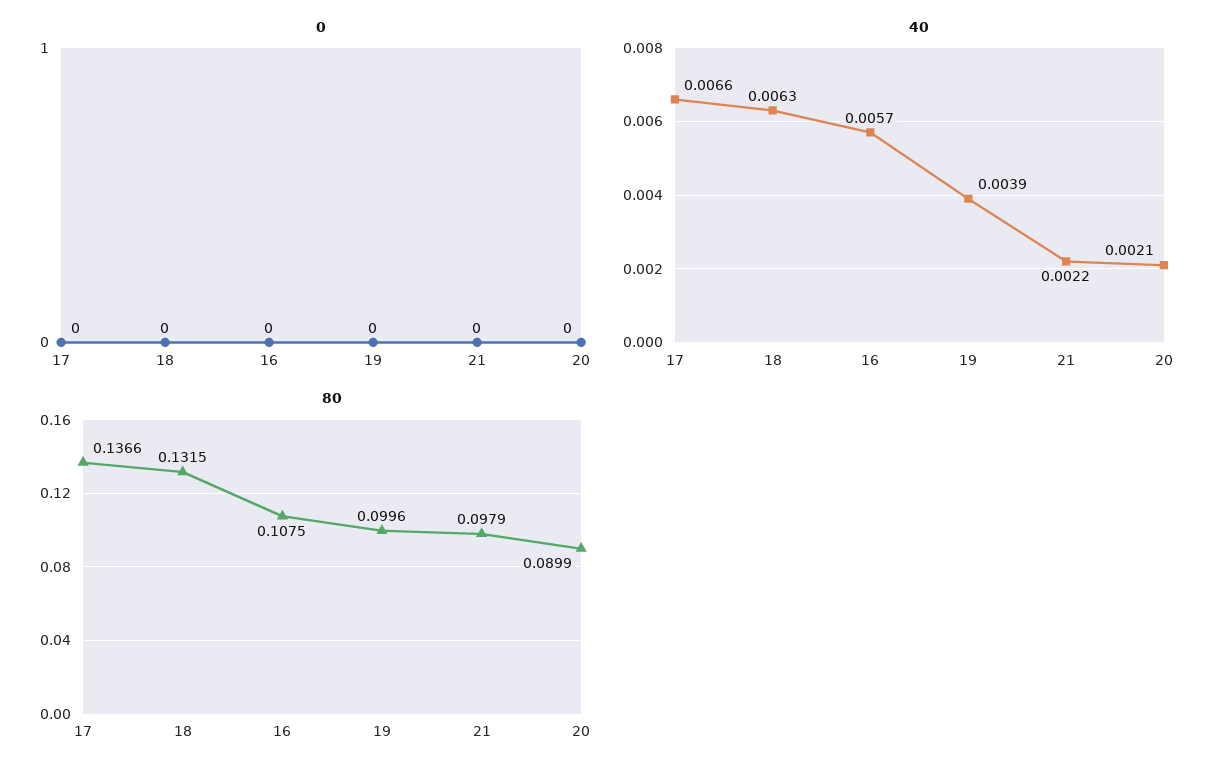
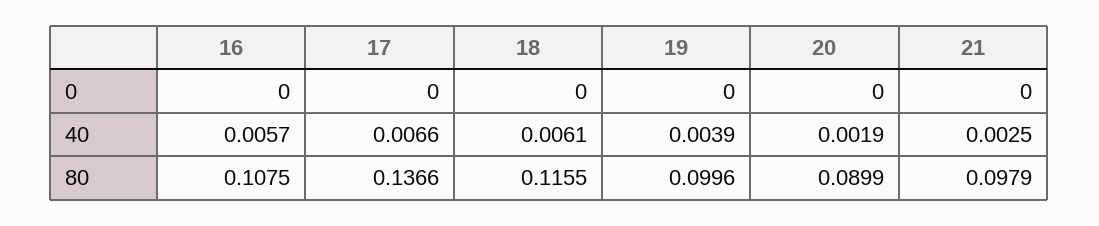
40, 18: 0.0063 -> 0.0061
40, 21: 0.0022 -> 0.0025
40, 20: 0.0021 -> 0.0019
80, 18: 0.1315 -> 0.1155

